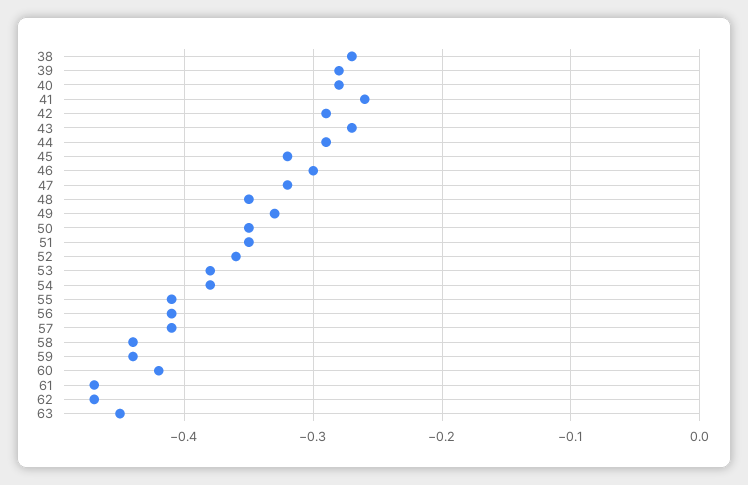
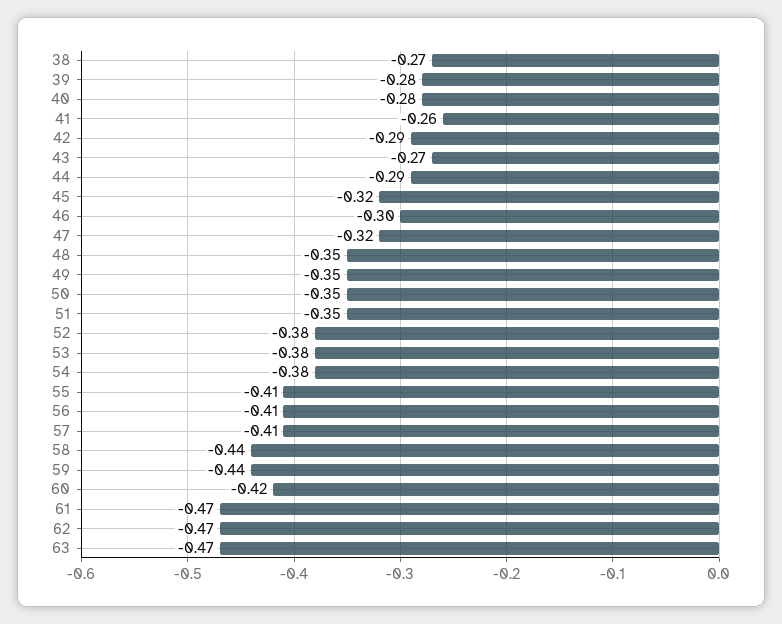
49: -0.33 -> -0.35
52: -0.36 -> -0.38
63: -0.45 -> -0.47

